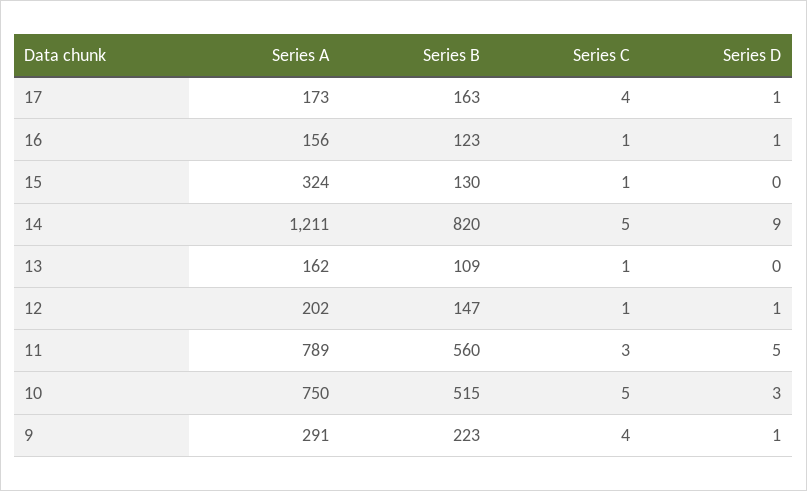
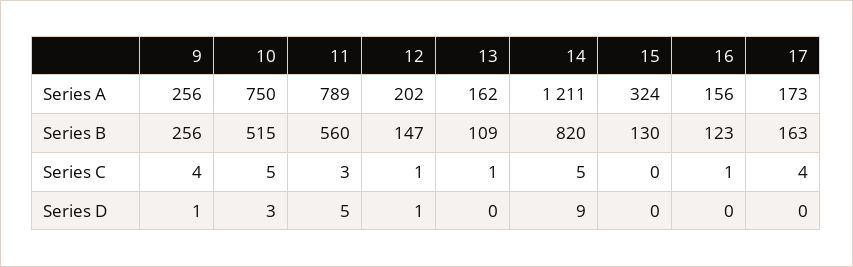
Series D, 17: 1 -> 0
Series D, 16: 1 -> 0
Series C, 15: 1 -> 0
Series A, 9: 291 -> 256
Series B, 9: 223 -> 256

